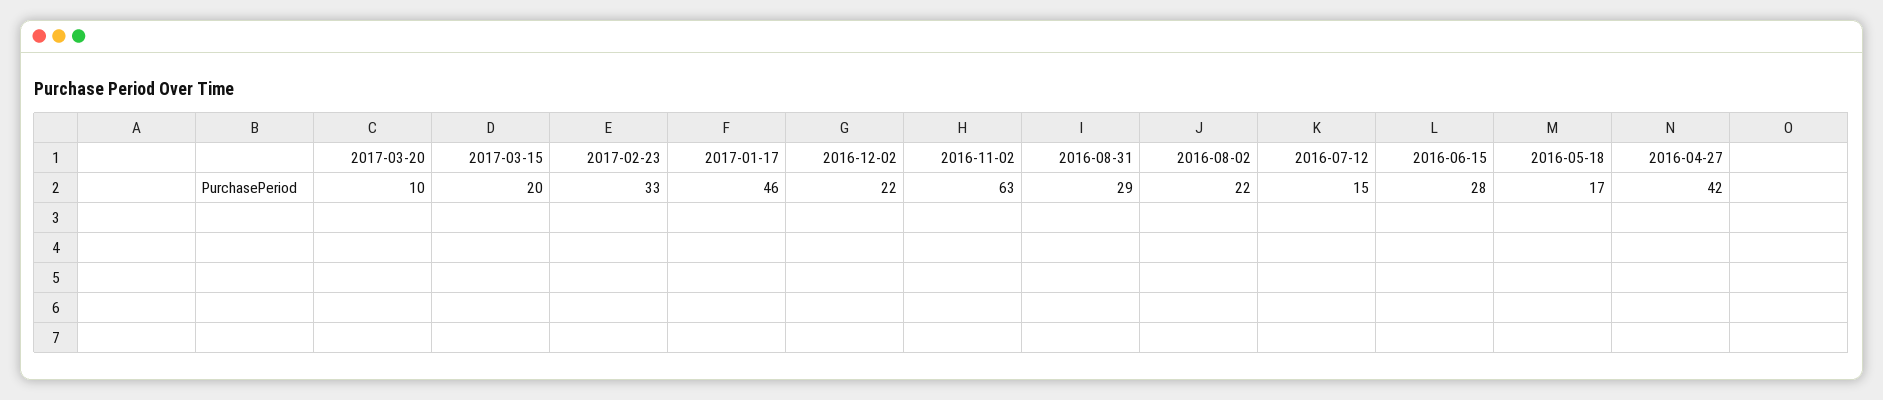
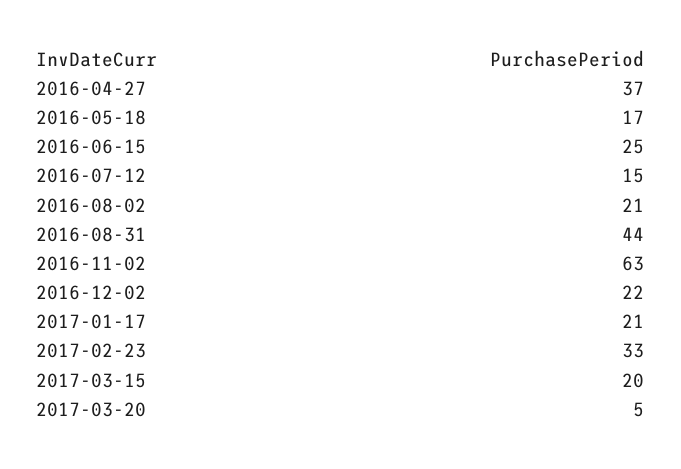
2017-03-20: 10 -> 5
2017-01-17: 46 -> 21
2016-08-31: 29 -> 44
2016-08-02: 22 -> 21
2016-06-15: 28 -> 25
2016-04-27: 42 -> 37

